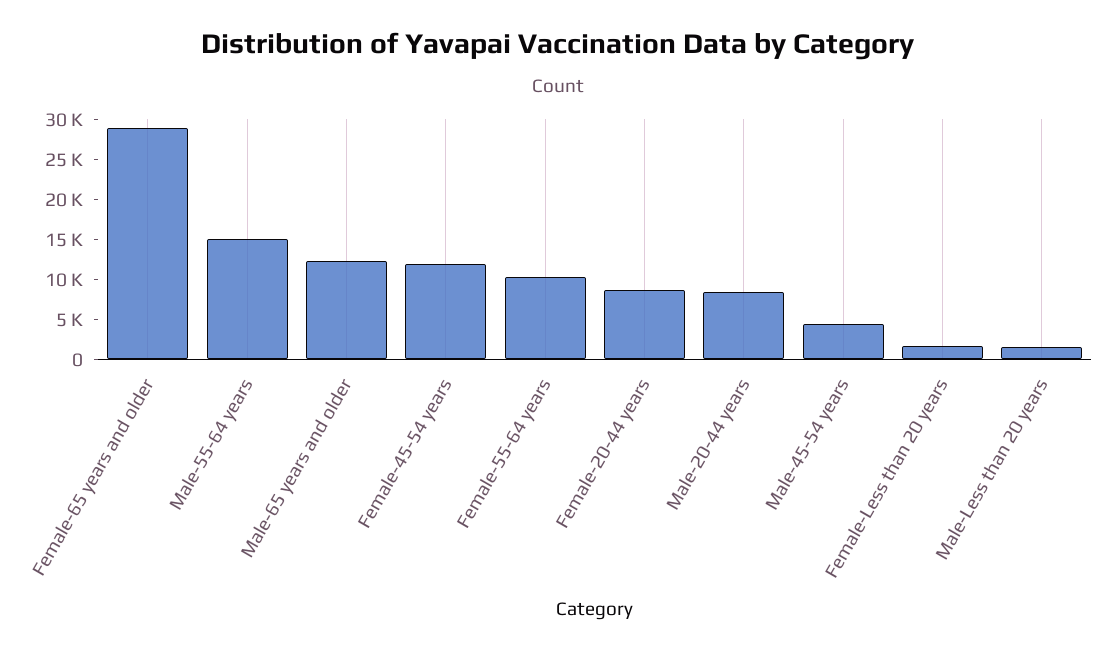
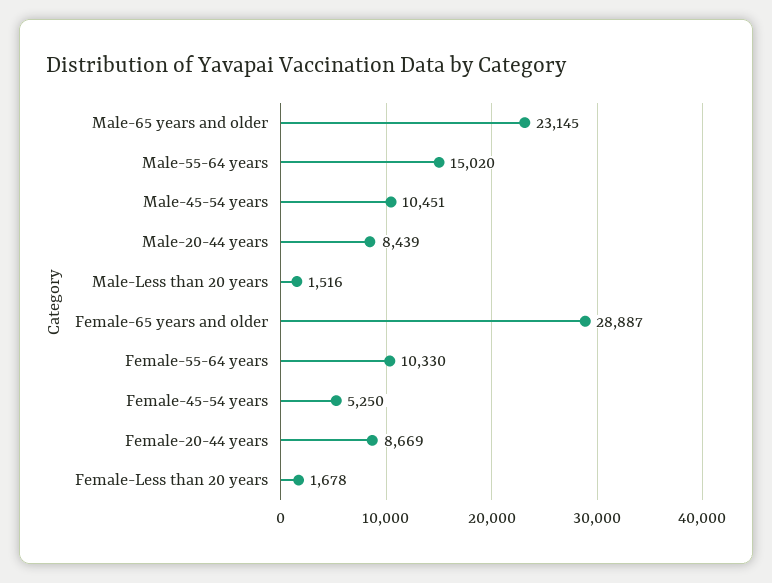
Male-65 years and older: 12500 -> 23145
Female-45-54 years: 12500 -> 5250
Male-45-54 years: 5000 -> 10451

